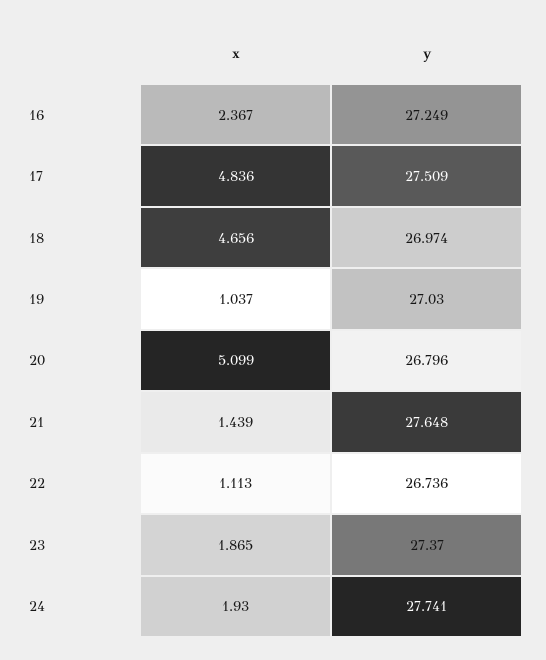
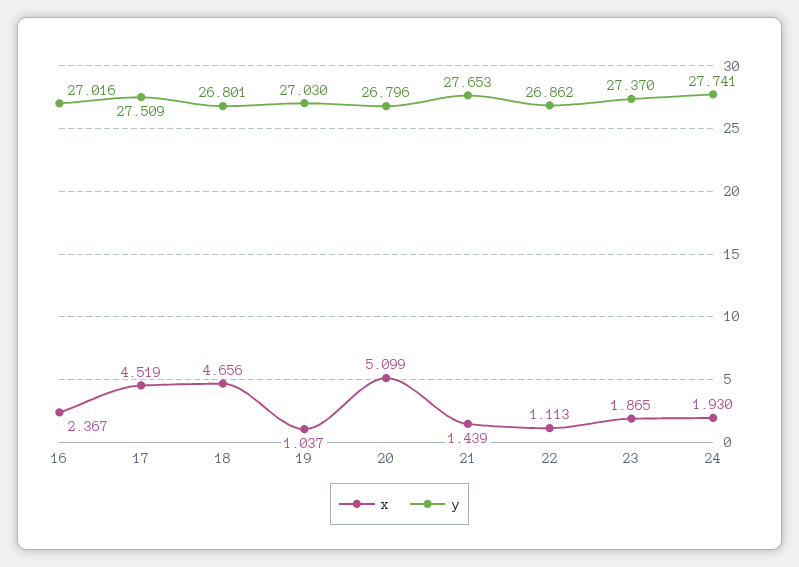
y, 16: 27.249 -> 27.016
x, 17: 4.836 -> 4.519
y, 18: 26.974 -> 26.801
y, 21: 27.648 -> 27.653
y, 22: 26.736 -> 26.862

